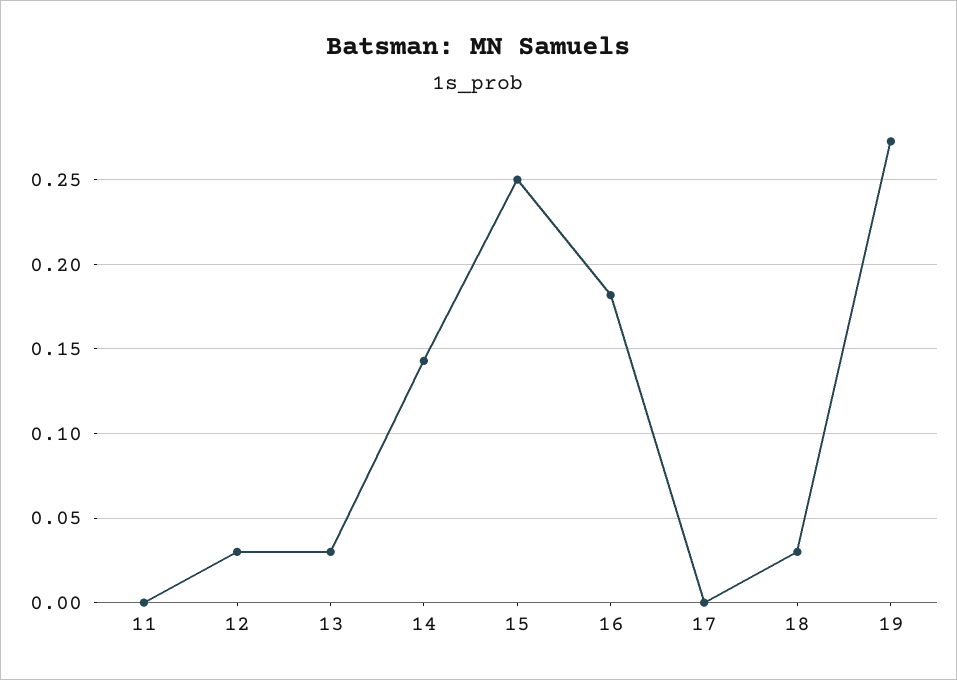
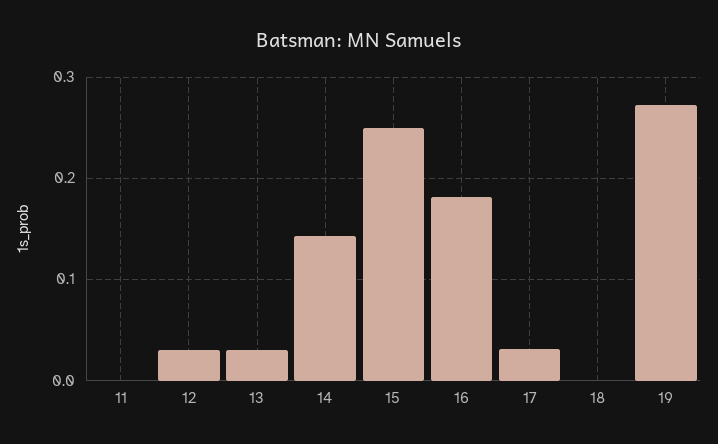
17: 0 -> 0.03
18: 0.03 -> 0

